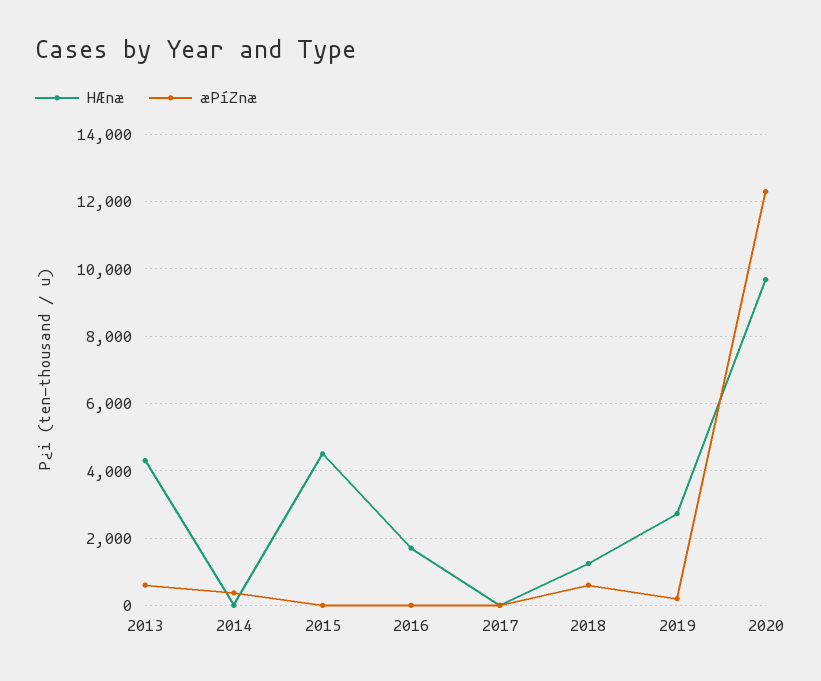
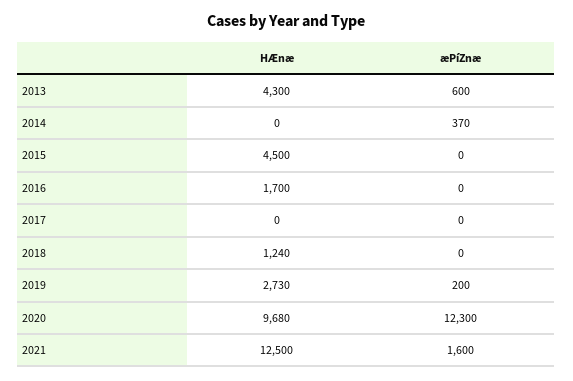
æPíZnæ, 2018: 600 -> 0
HÆnæ, 2021: none -> 12500
æPíZnæ, 2021: none -> 1600

